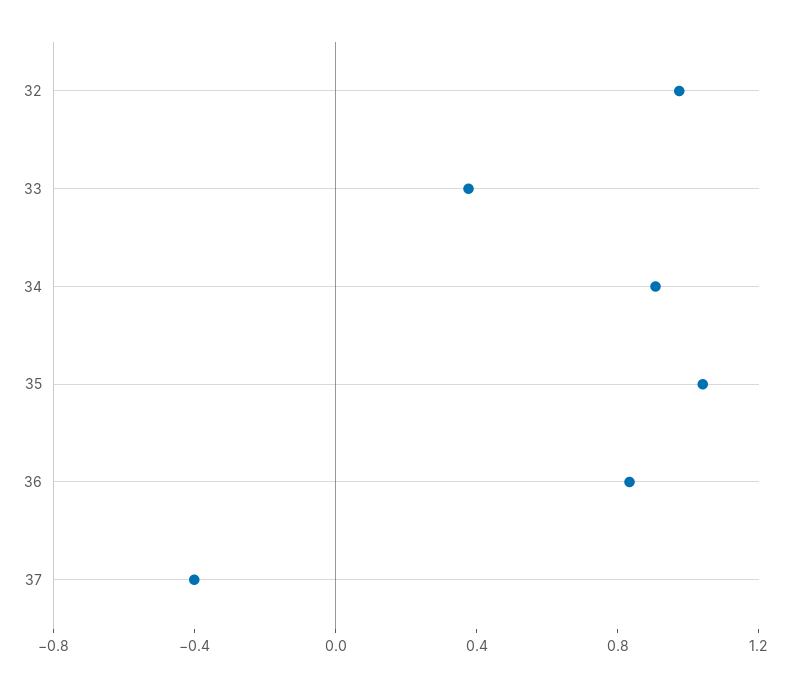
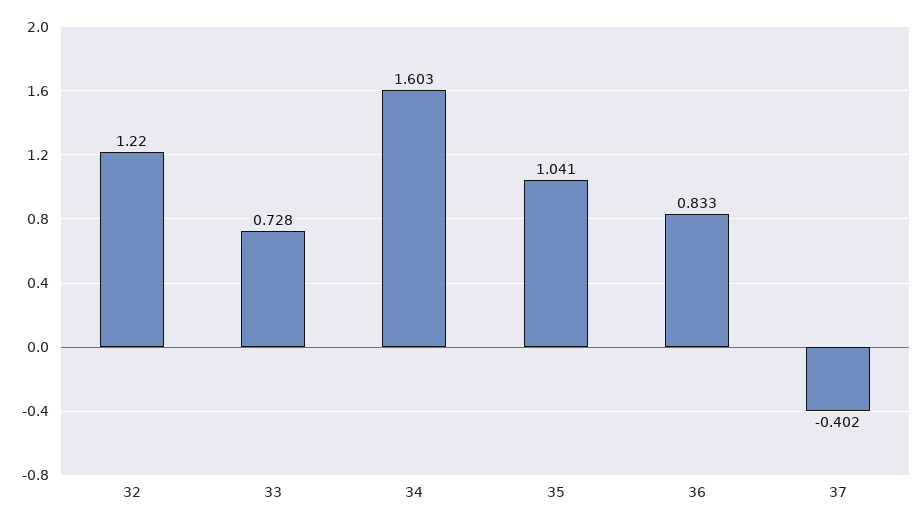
32: 1 -> 1.22
33: 0.4 -> 0.728
34: 0.9 -> 1.603

